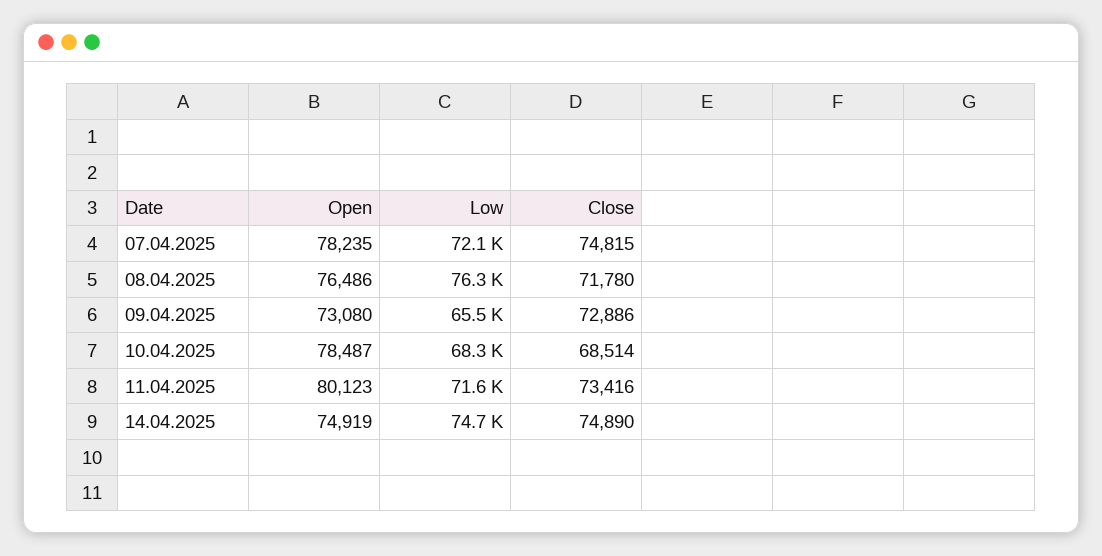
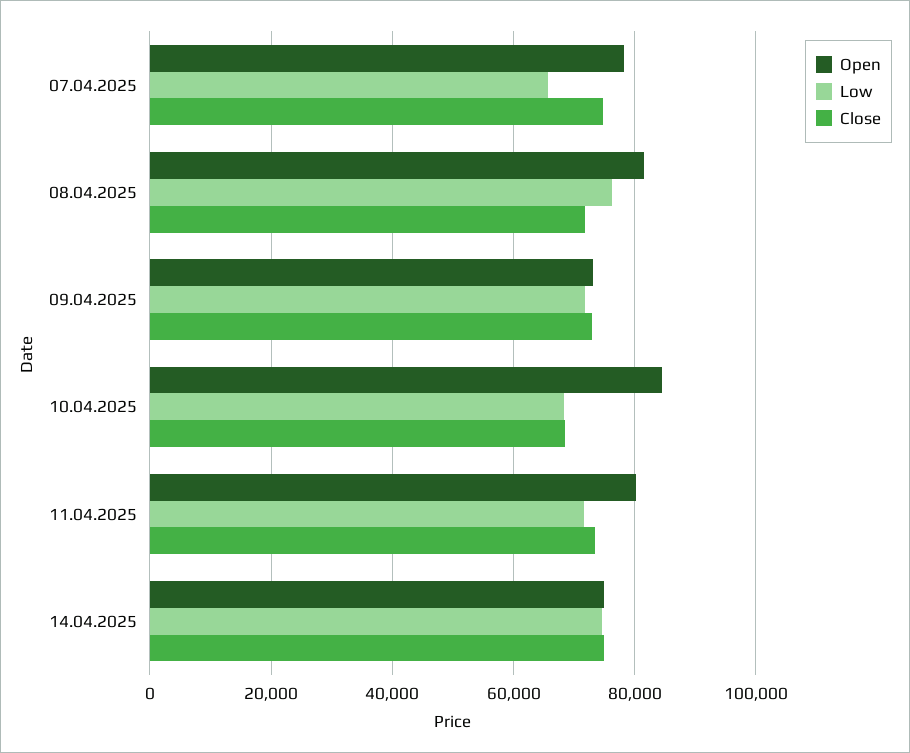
Low, 07.04.2025: 72100 -> 66000
Open, 08.04.2025: 76486 -> 82000
Low, 09.04.2025: 65500 -> 72000
Open, 10.04.2025: 78487 -> 84000

